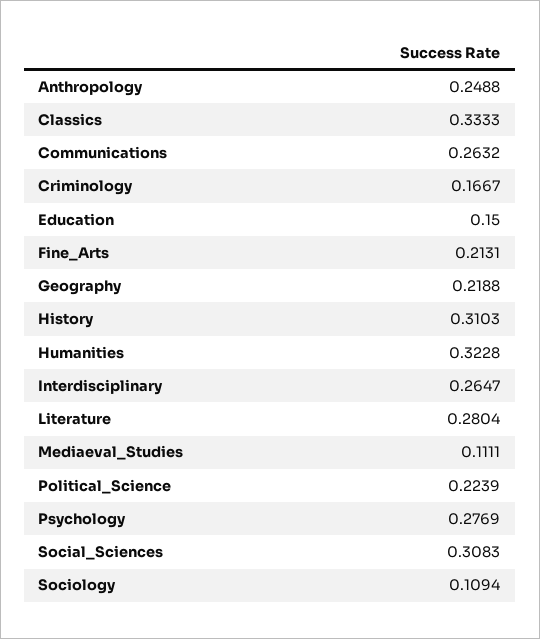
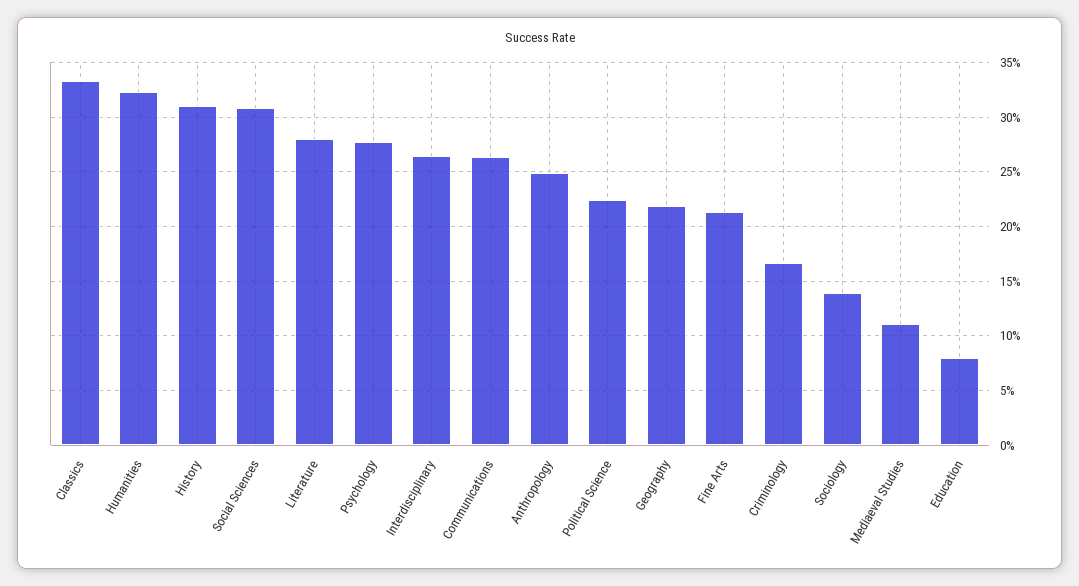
Education: 0.15 -> 0.08
Sociology: 0.1094 -> 0.14

